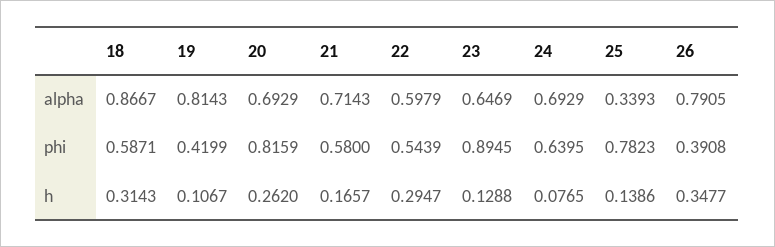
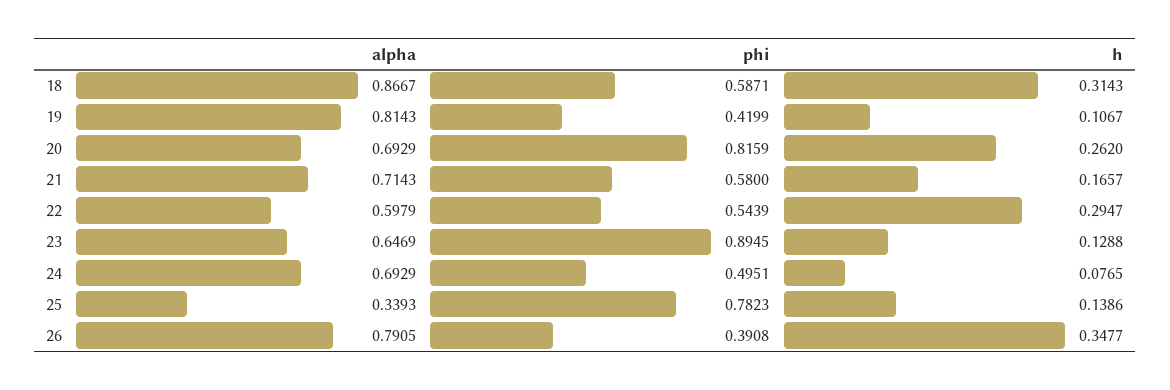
24, phi: 0.6395 -> 0.4951

